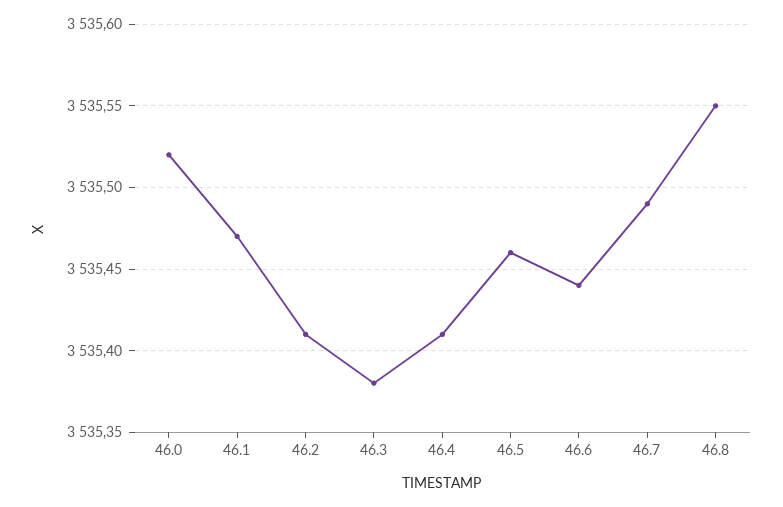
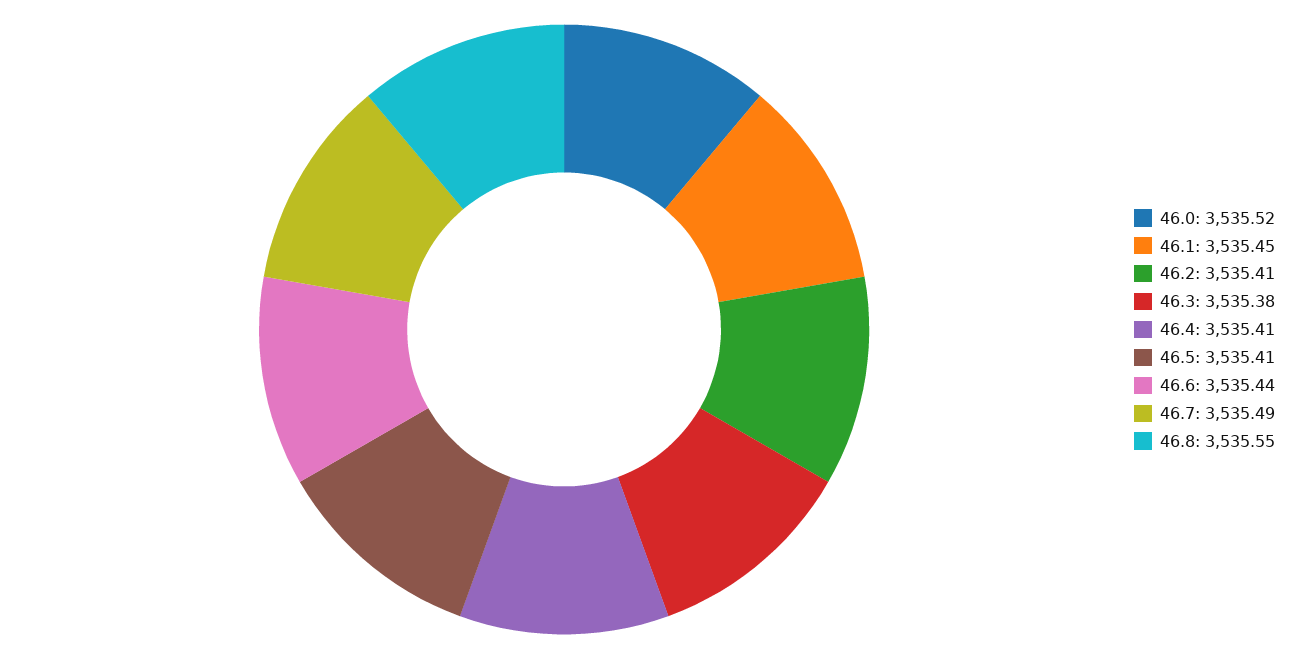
46.1: 3535.47 -> 3535.45
46.5: 3535.46 -> 3535.41

